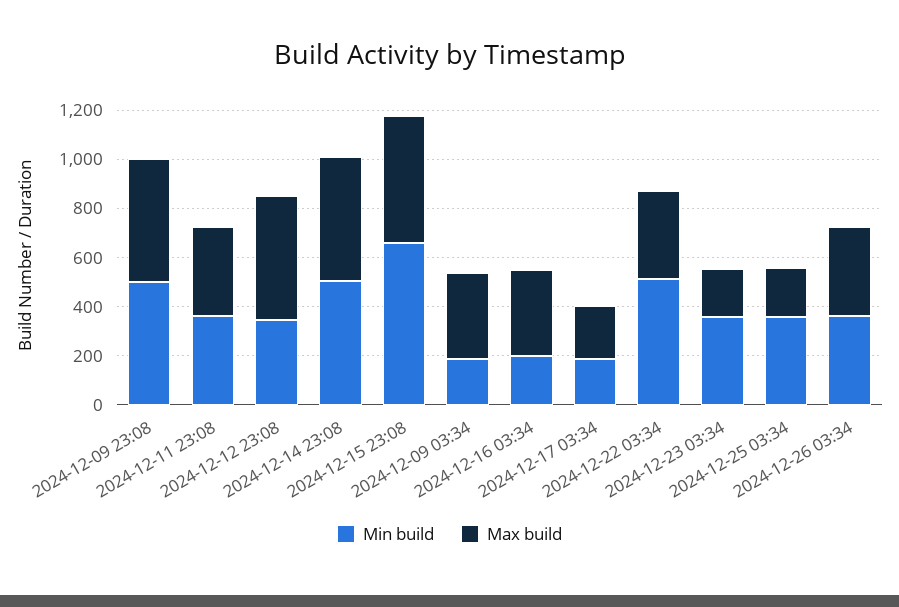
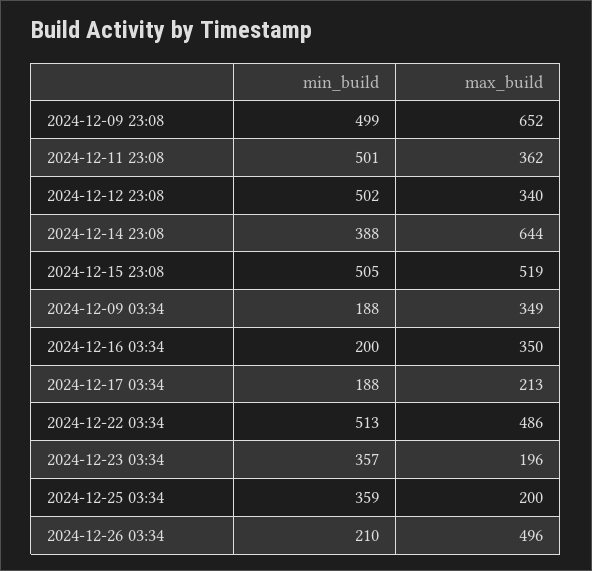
Max build, 2024-12-09 23:08: 500 -> 652
Min build, 2024-12-11 23:08: 350 -> 501
Min build, 2024-12-12 23:08: 350 -> 502
Max build, 2024-12-12 23:08: 500 -> 340
Min build, 2024-12-14 23:08: 500 -> 388
Max build, 2024-12-14 23:08: 500 -> 644
Min build, 2024-12-15 23:08: 650 -> 505
Max build, 2024-12-22 03:34: 350 -> 486
Min build, 2024-12-26 03:34: 350 -> 210
Max build, 2024-12-26 03:34: 350 -> 496

